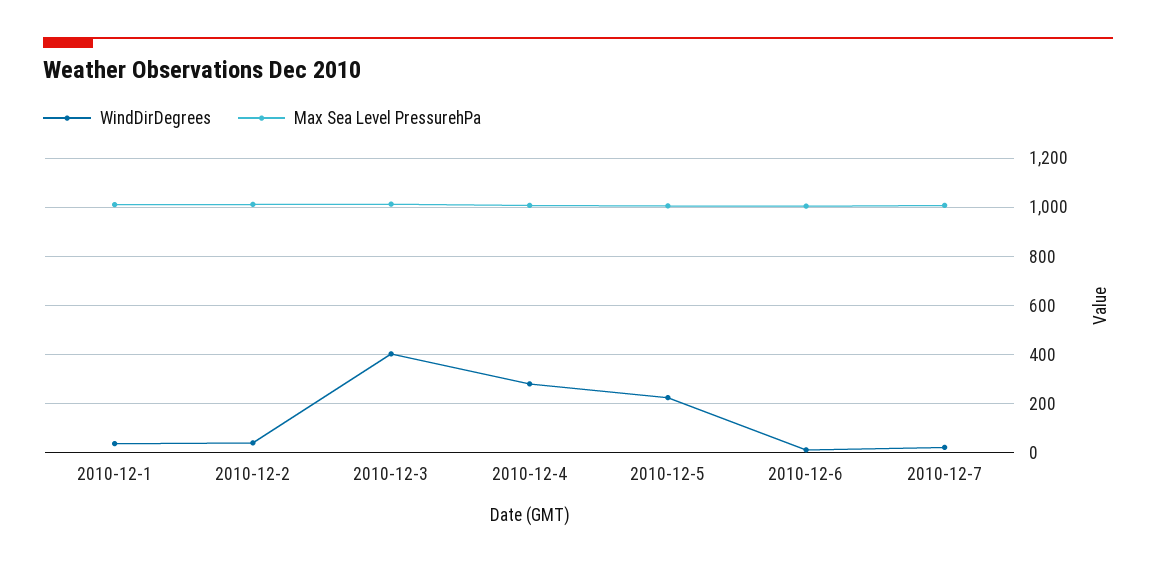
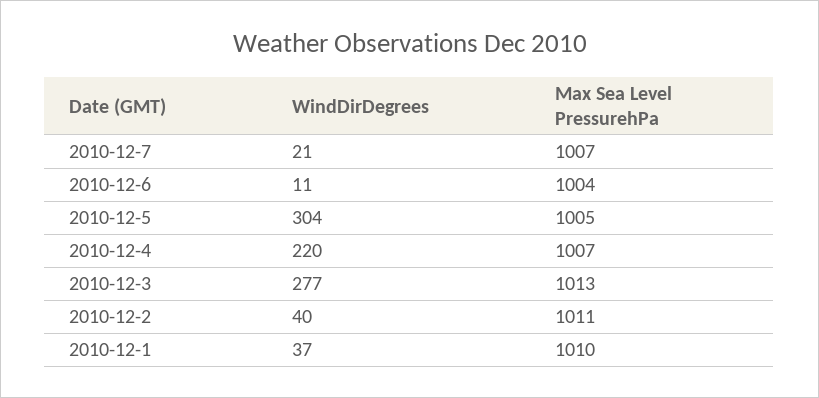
WindDirDegrees, 2010-12-3: 400 -> 277
WindDirDegrees, 2010-12-4: 275 -> 220
WindDirDegrees, 2010-12-5: 225 -> 304

